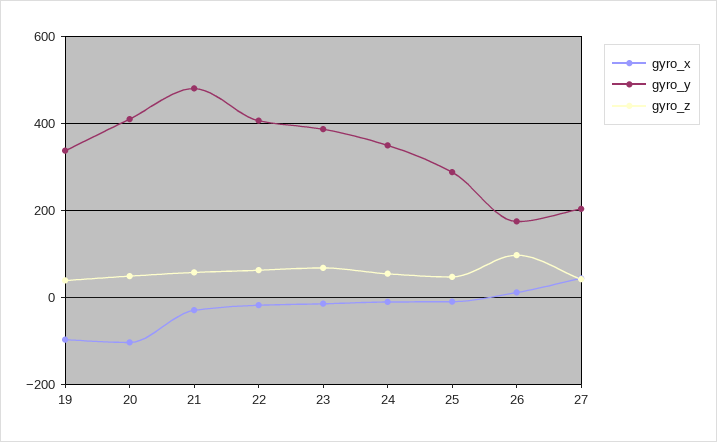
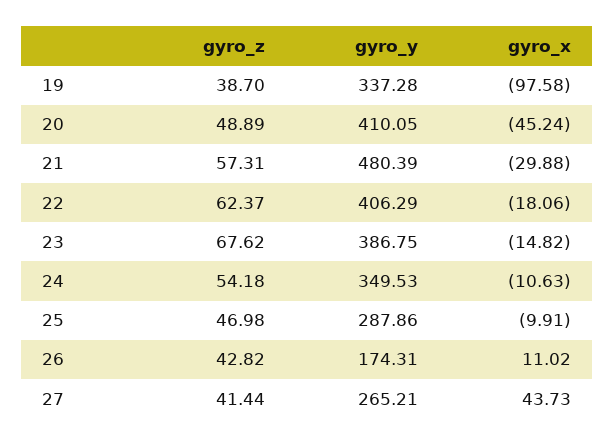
gyro_x, 20: -100 -> -45.24
gyro_z, 26: 100 -> 42.82
gyro_y, 27: 200 -> 265.21

